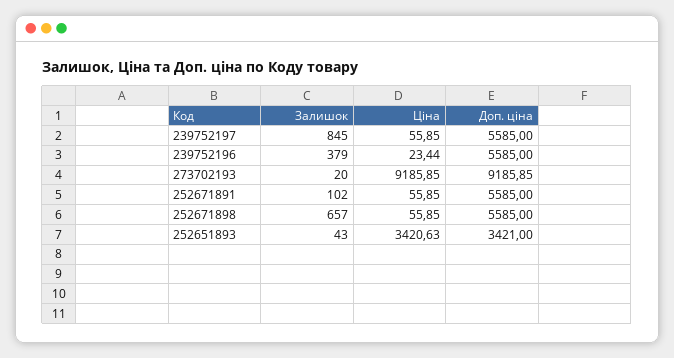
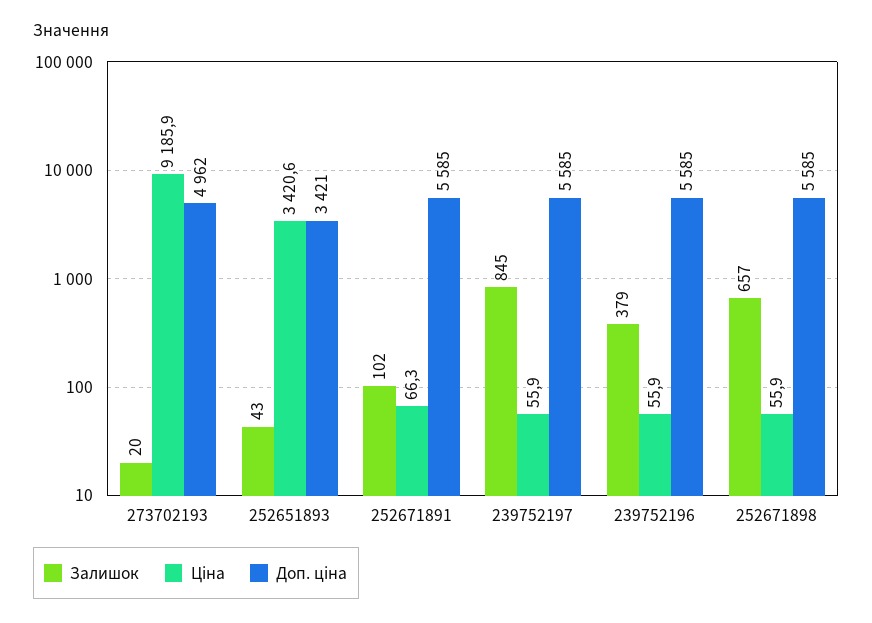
Ціна, 239752196: 23.44 -> 55.9
Доп. ціна, 273702193: 9185.85 -> 4962
Ціна, 252671891: 55.85 -> 66.3

